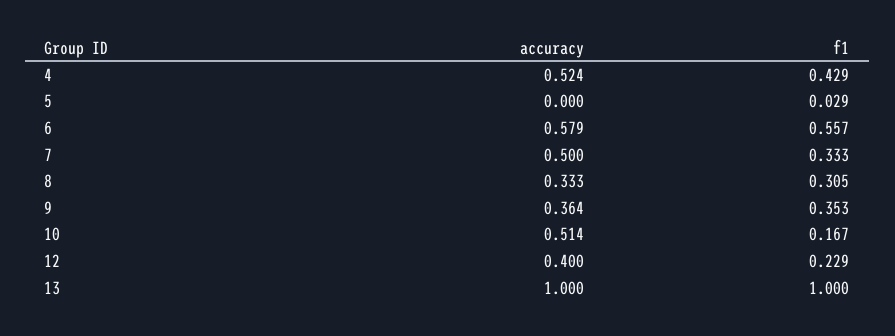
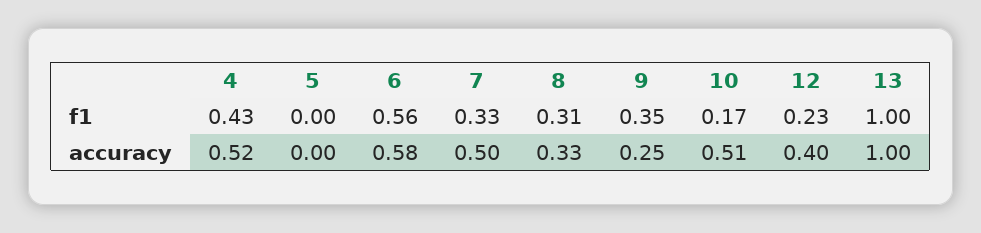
f1, 5: 0.029 -> 0
accuracy, 9: 0.364 -> 0.25

